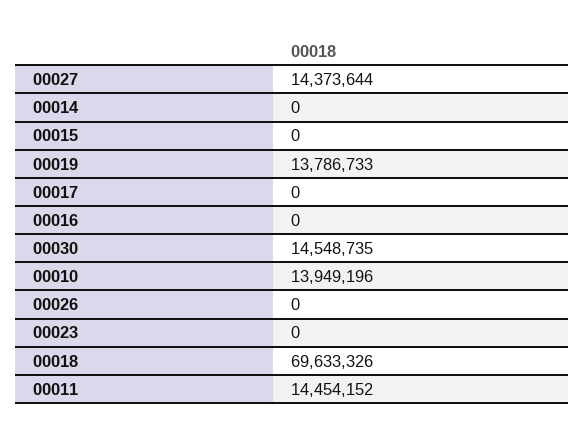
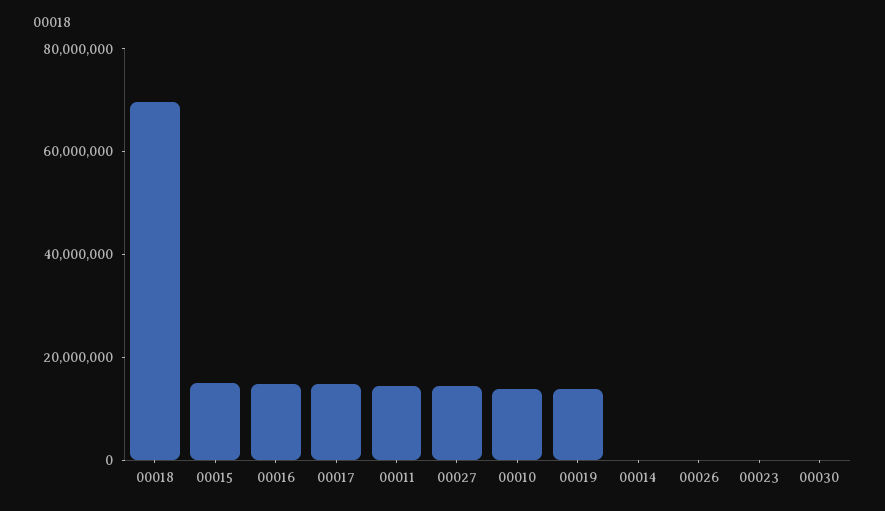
00015: 0 -> 15000000
00017: 0 -> 15000000
00016: 0 -> 15000000
00030: 14548735 -> 0

